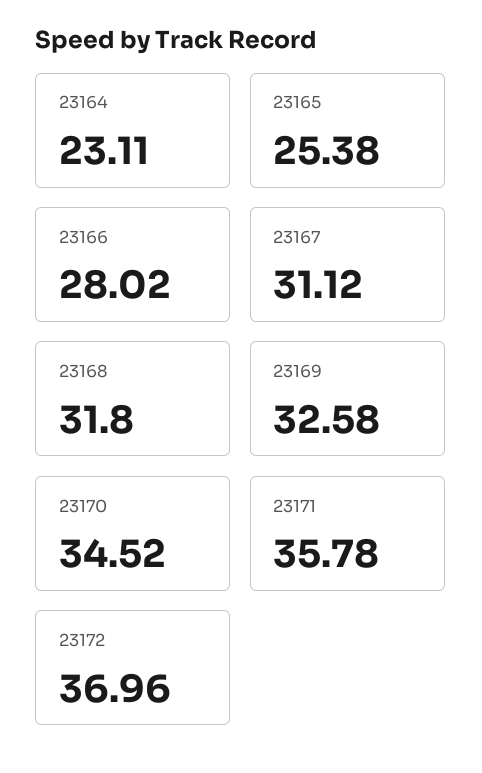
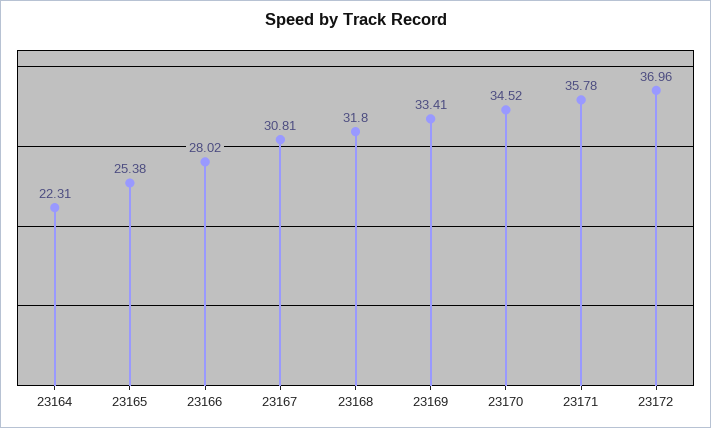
23164: 23.11 -> 22.31
23167: 31.12 -> 30.81
23169: 32.58 -> 33.41

